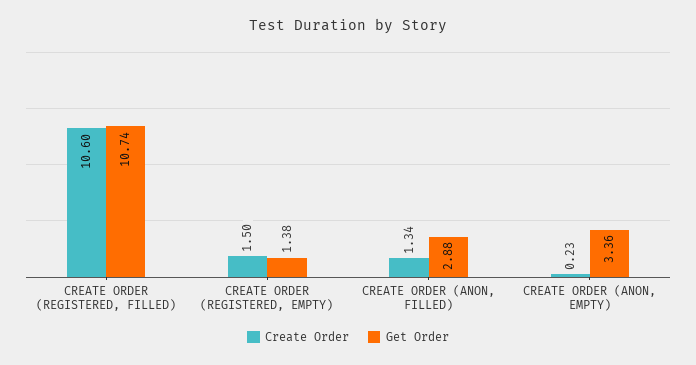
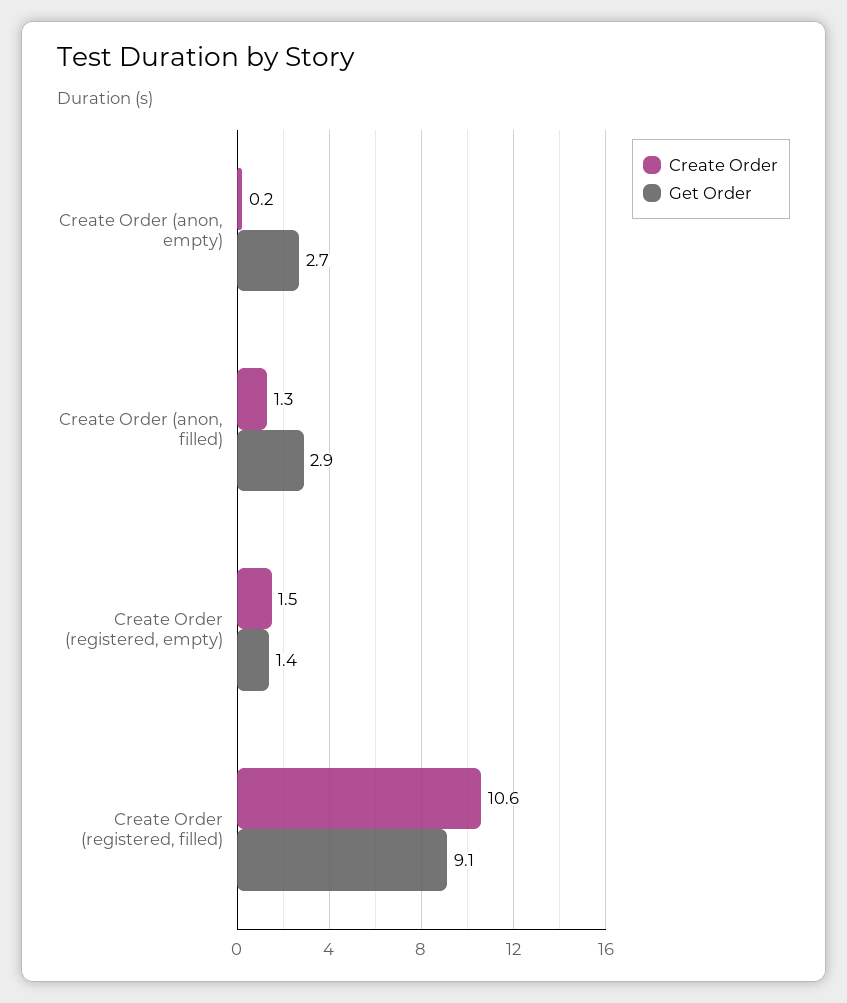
Get Order, CREATE ORDER (REGISTERED, FILLED): 10.74 -> 9.1
Get Order, CREATE ORDER (ANON, EMPTY): 3.36 -> 2.7

